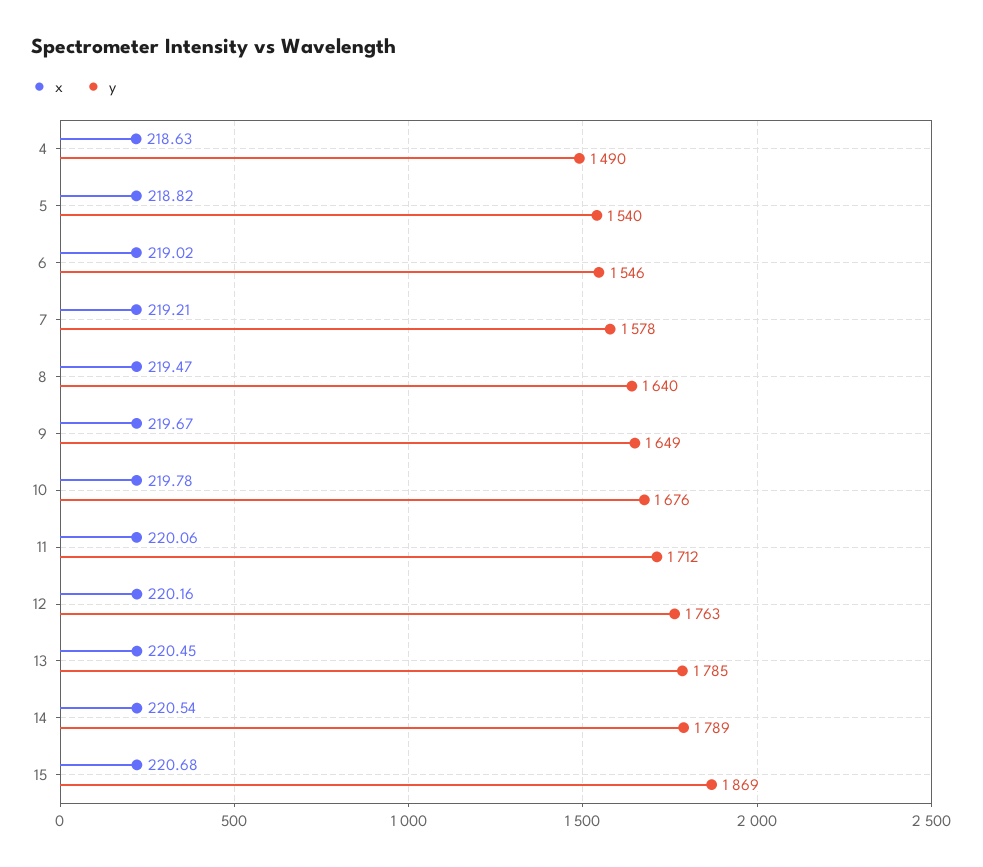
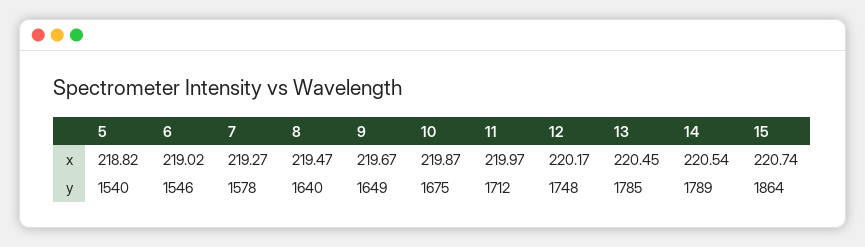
x, 4: 218.63 -> none
y, 4: 1490 -> none
x, 7: 219.21 -> 219.27
x, 10: 219.78 -> 219.87
y, 10: 1676 -> 1675
x, 11: 220.06 -> 219.97
x, 12: 220.16 -> 220.17
y, 12: 1763 -> 1748
x, 15: 220.68 -> 220.74
y, 15: 1869 -> 1864

